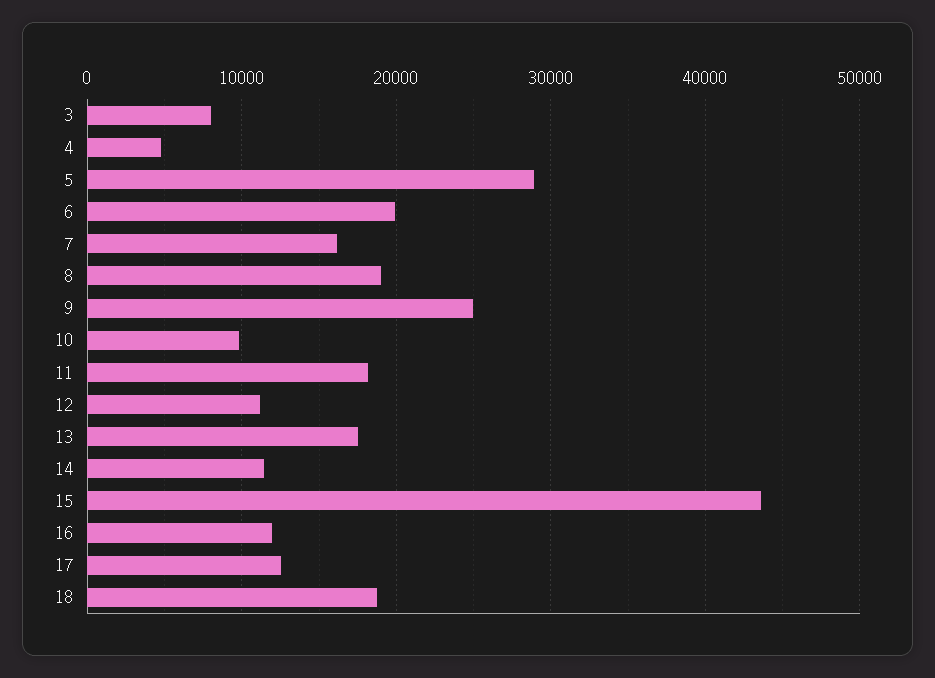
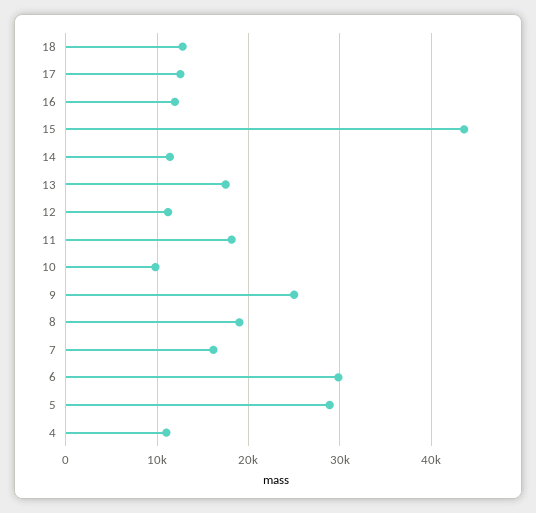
3: 8000 -> none
4: 5000 -> 11000
6: 20000 -> 30000
18: 19000 -> 13000

